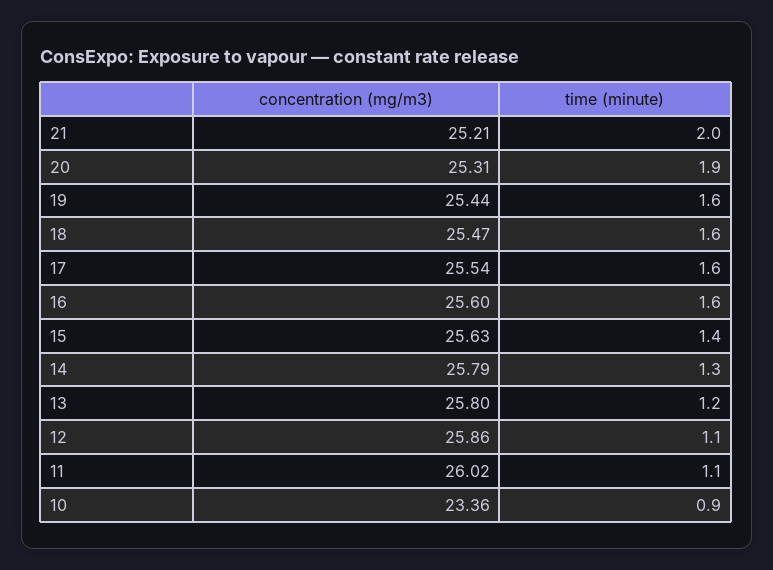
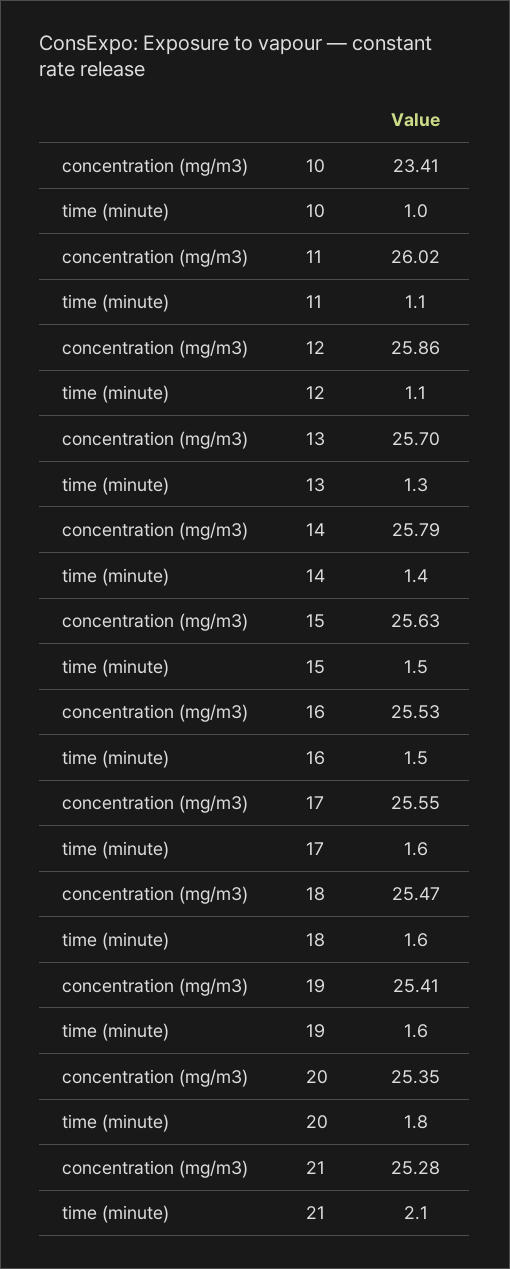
concentration (mg/m3), 21: 25.21 -> 25.28
time (minute), 21: 2 -> 2.1
concentration (mg/m3), 20: 25.31 -> 25.35
time (minute), 20: 1.9 -> 1.8
concentration (mg/m3), 19: 25.44 -> 25.41
concentration (mg/m3), 17: 25.54 -> 25.55
concentration (mg/m3), 16: 25.6 -> 25.53
time (minute), 16: 1.6 -> 1.5
time (minute), 15: 1.4 -> 1.5
time (minute), 14: 1.3 -> 1.4
concentration (mg/m3), 13: 25.8 -> 25.7
time (minute), 13: 1.2 -> 1.3
concentration (mg/m3), 10: 23.36 -> 23.41
time (minute), 10: 0.9 -> 1

